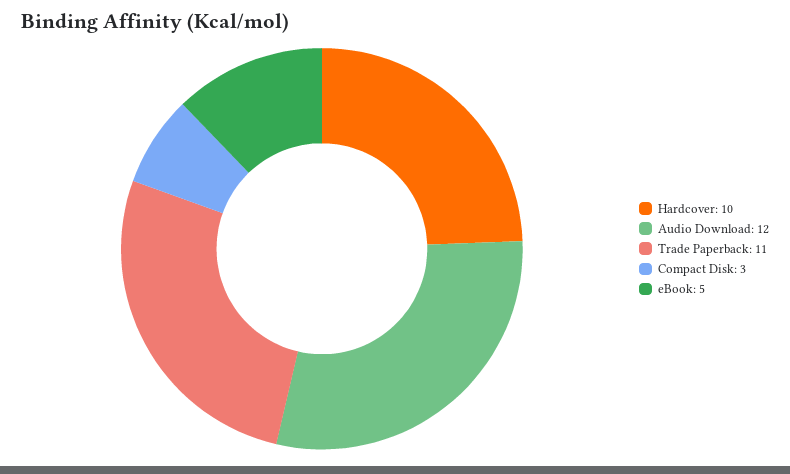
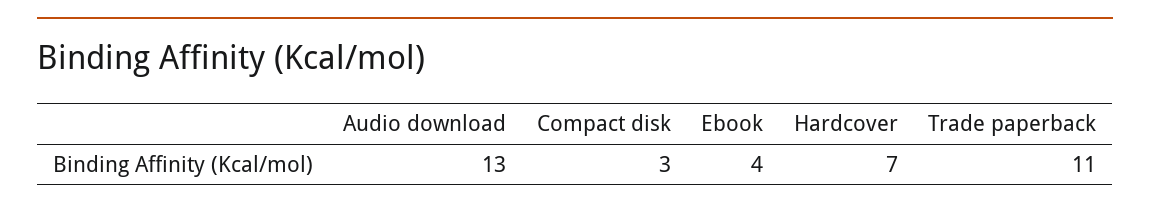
Hardcover: 10 -> 7
Audio Download: 12 -> 13
eBook: 5 -> 4

